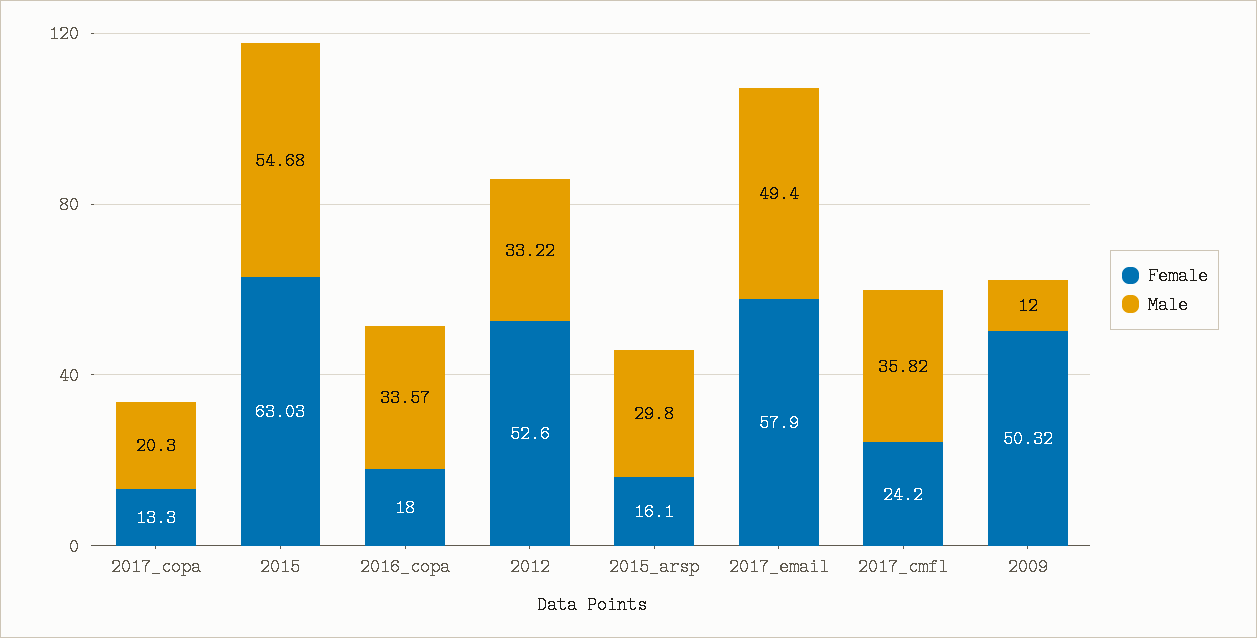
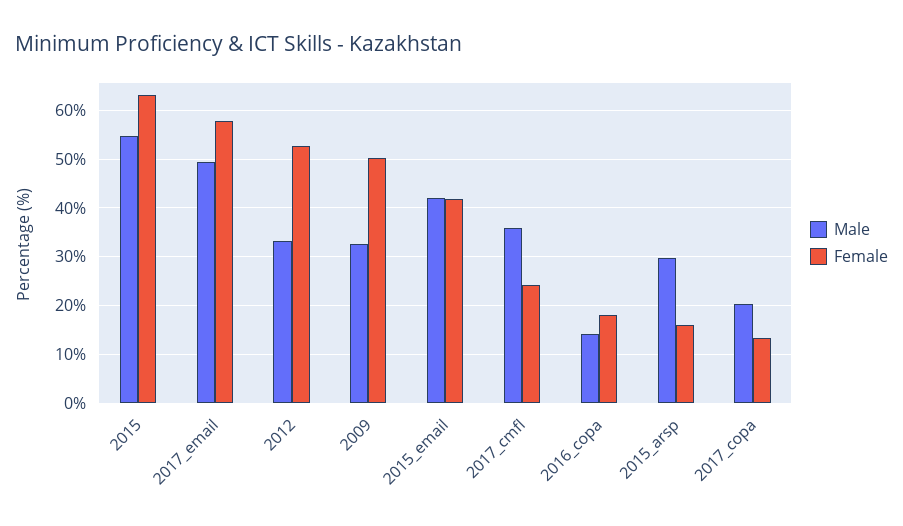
Male, 2016_copa: 33.57 -> 14
Male, 2009: 12 -> 32
Male, 2015_email: none -> 42
Female, 2015_email: none -> 42

